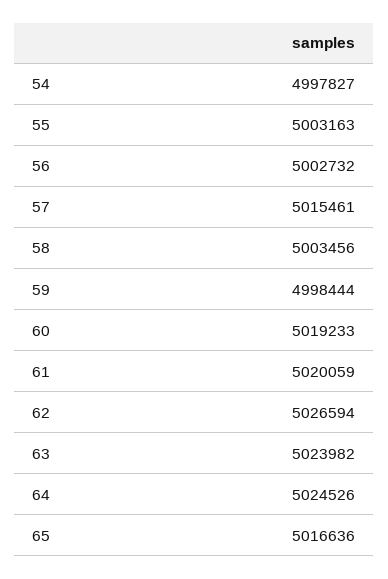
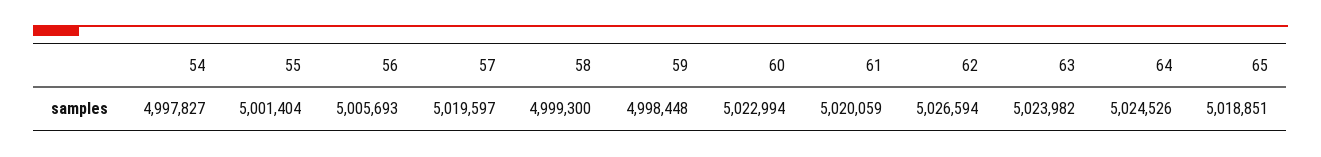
55: 5003163 -> 5001404
56: 5002732 -> 5005693
57: 5015461 -> 5019597
58: 5003456 -> 4999300
59: 4998444 -> 4998448
60: 5019233 -> 5022994
65: 5016636 -> 5018851

